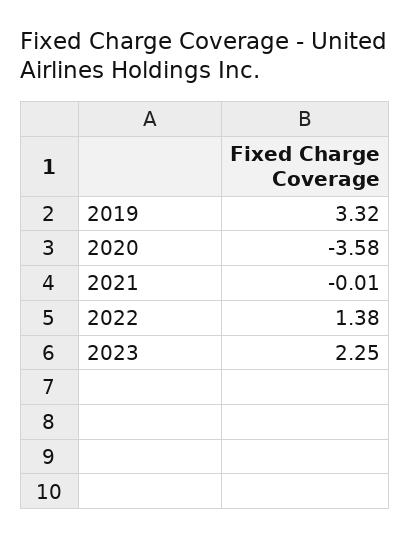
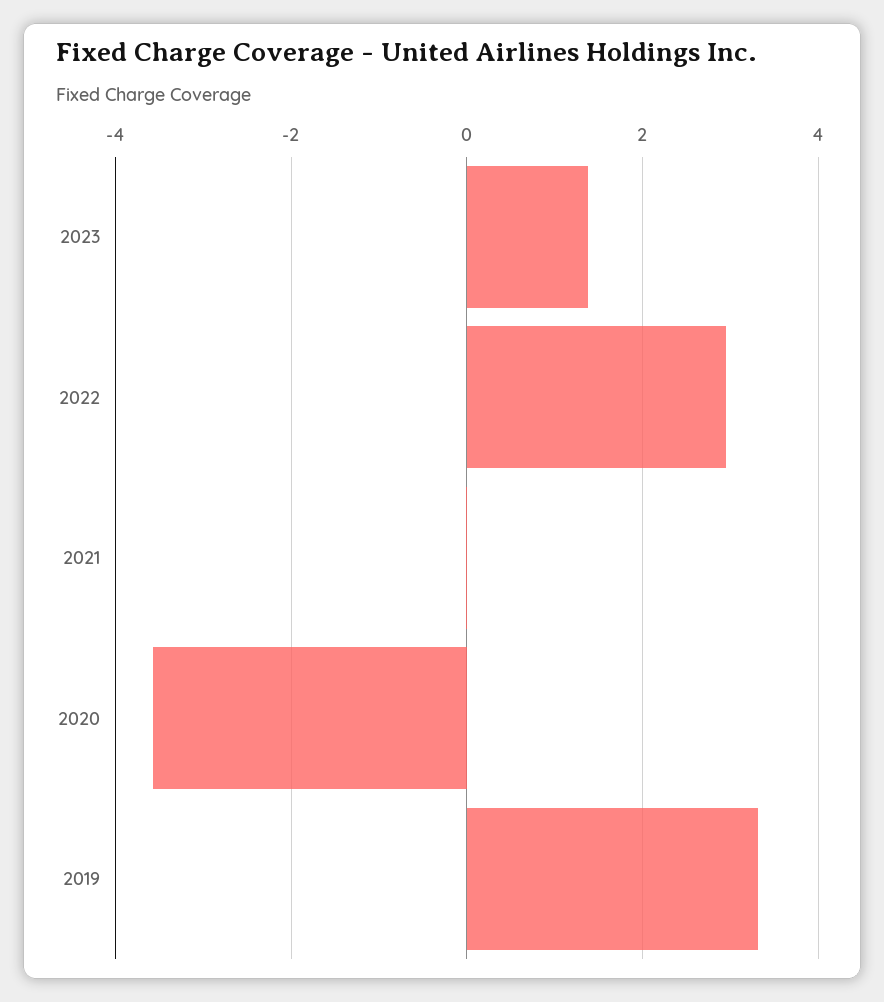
2022: 1.38 -> 3
2023: 2.25 -> 1.4

